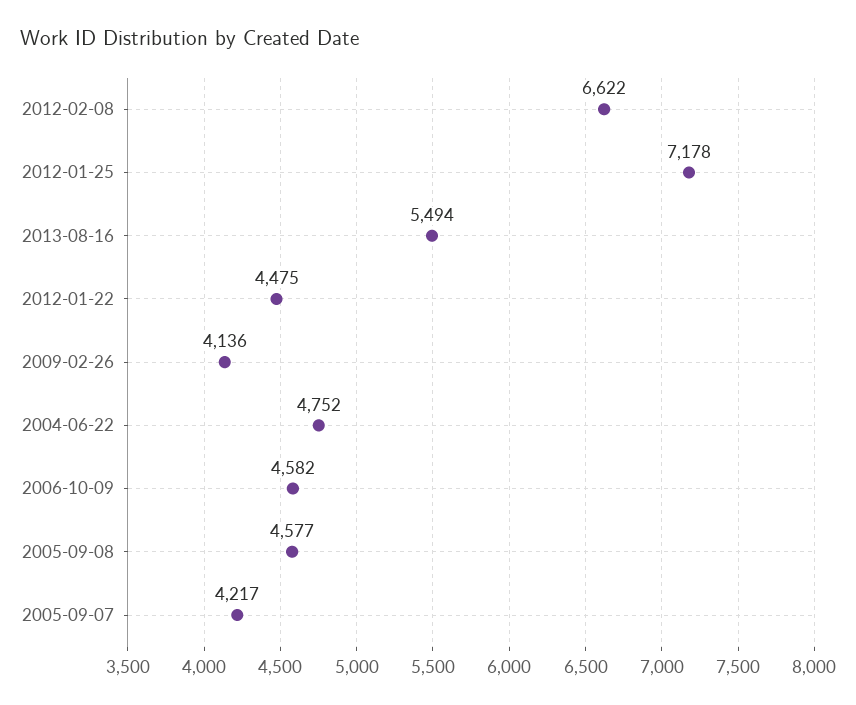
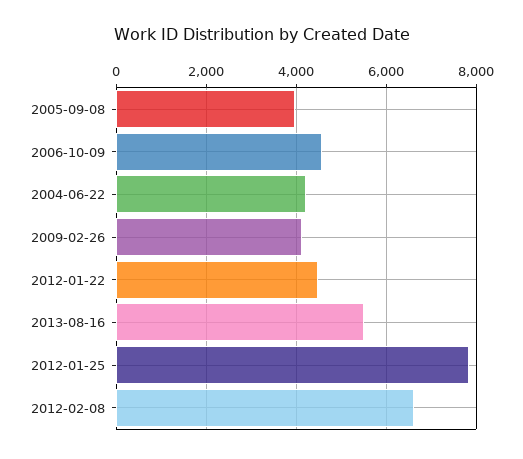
2012-01-25: 7178 -> 7800
2004-06-22: 4752 -> 4200
2005-09-08: 4577 -> 4000
2005-09-07: 4217 -> none

